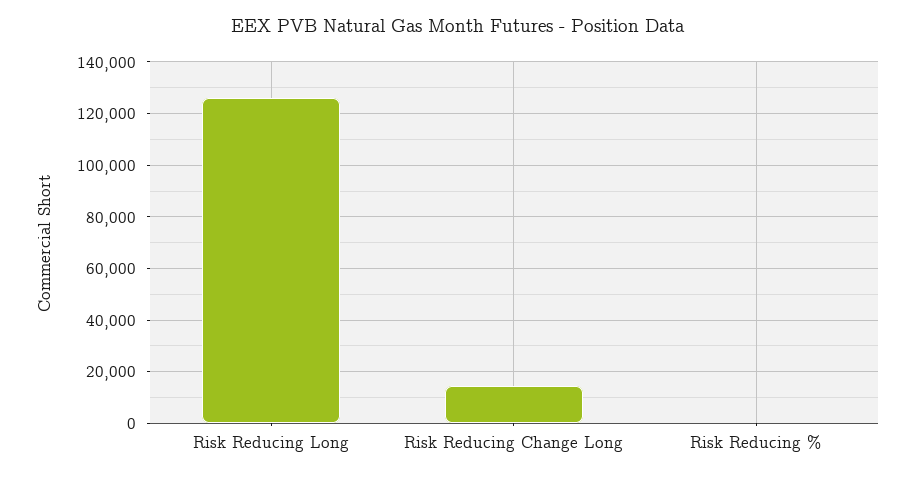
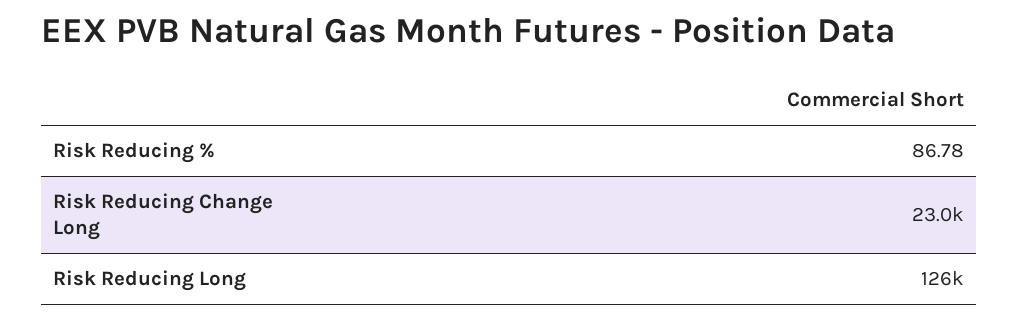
Risk Reducing Change Long: 15000 -> 23000

